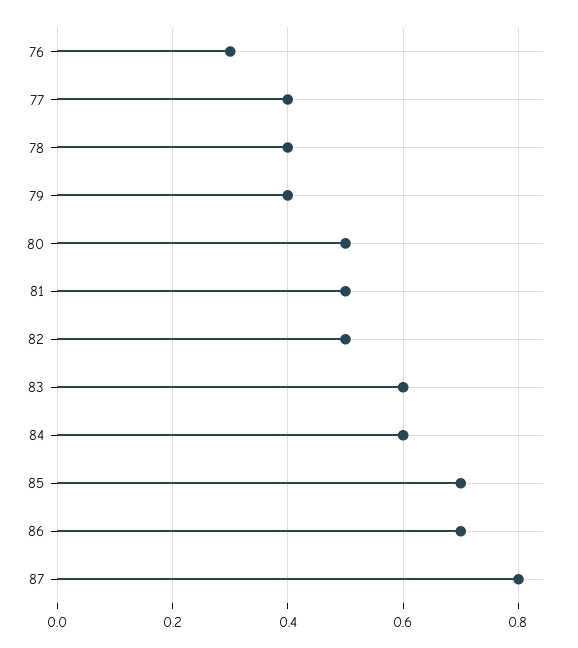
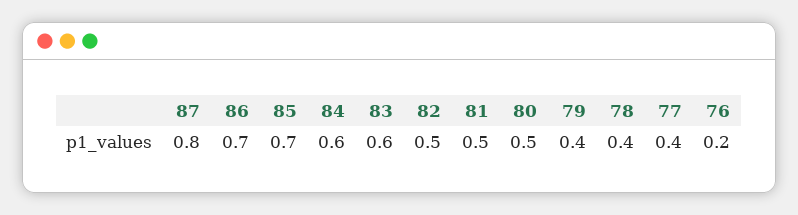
76: 0.3 -> 0.2

